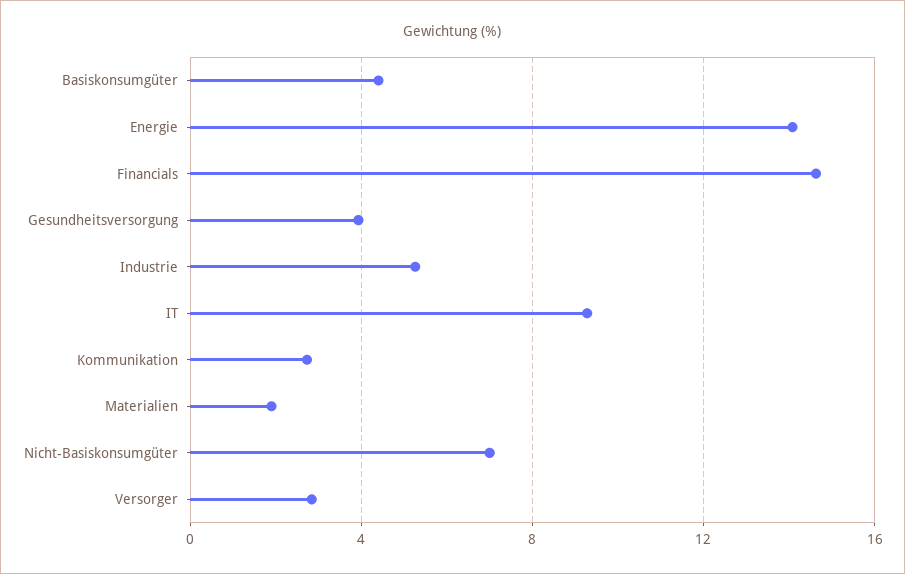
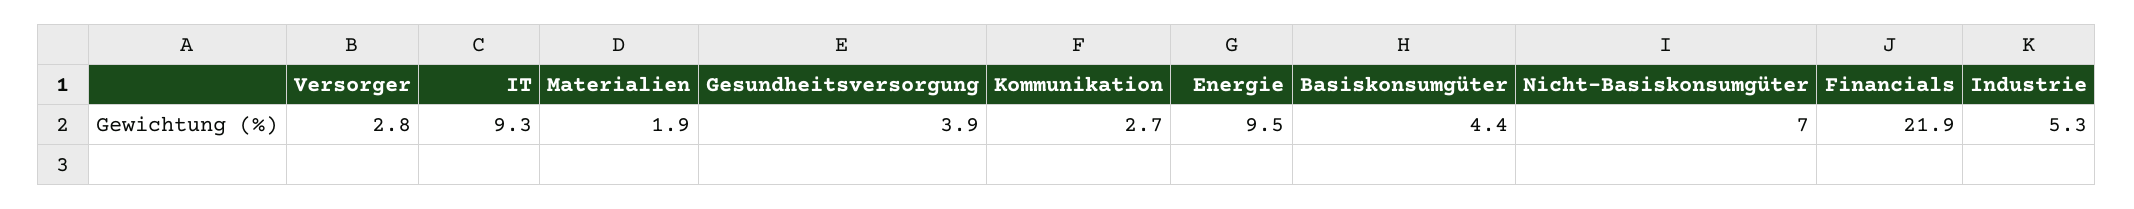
Energie: 14 -> 9.5
Financials: 14.5 -> 21.9

